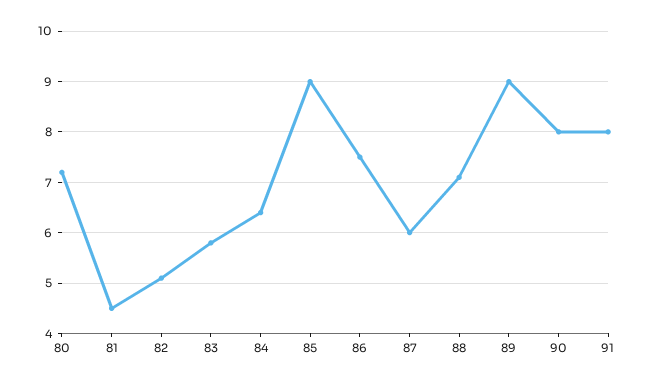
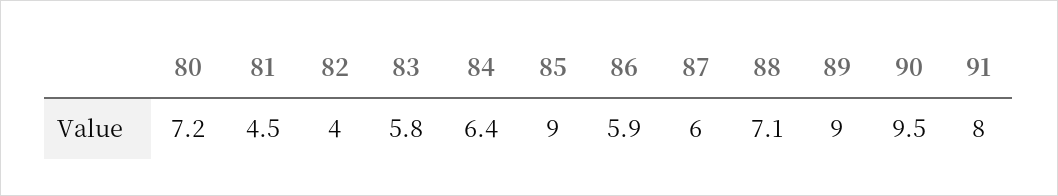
82: 5 -> 4
86: 7.5 -> 5.9
90: 8 -> 9.5

